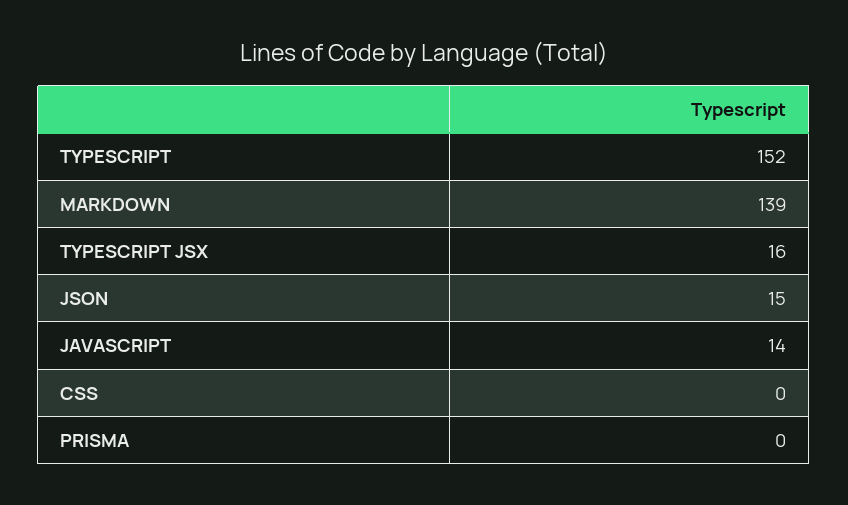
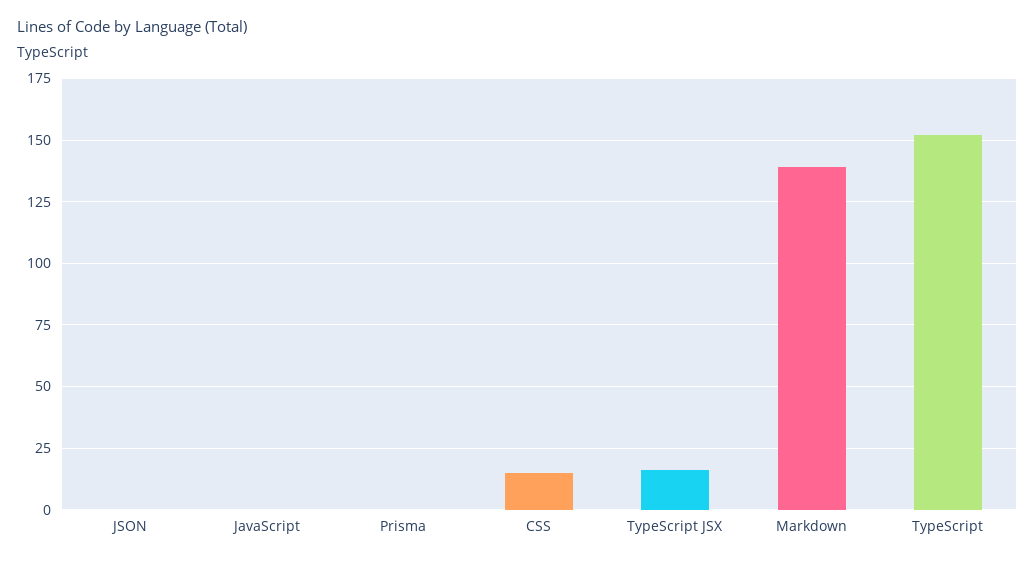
JSON: 15 -> 0
JAVASCRIPT: 14 -> 0
CSS: 0 -> 15

